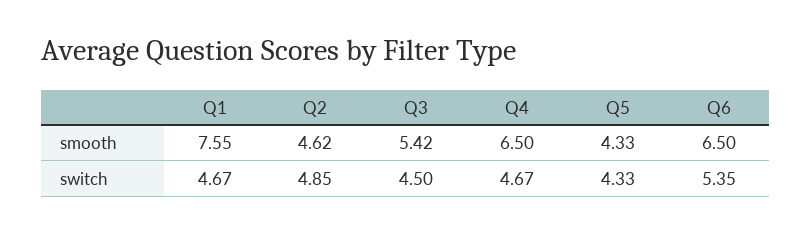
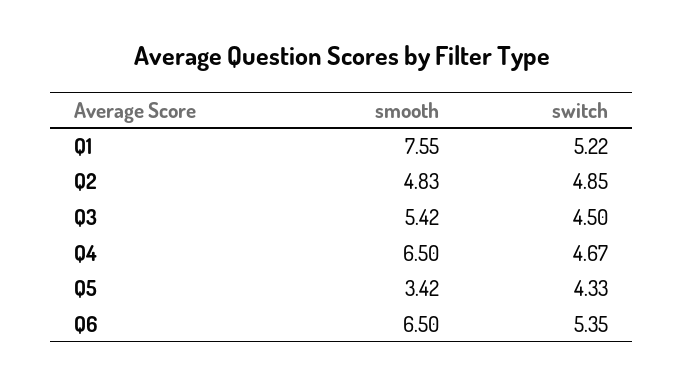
Q2, smooth: 4.62 -> 4.83
Q5, smooth: 4.33 -> 3.42
Q1, switch: 4.67 -> 5.22

